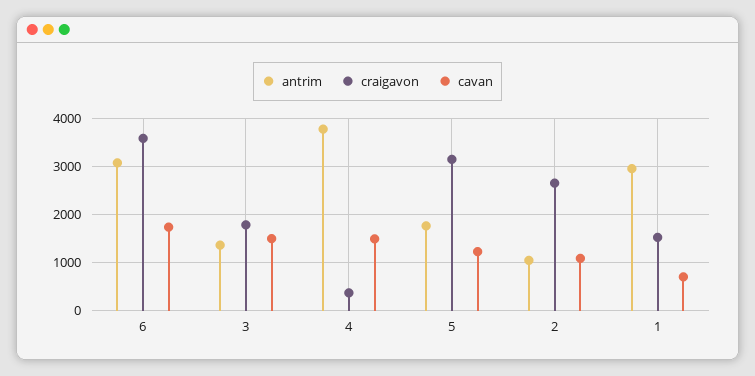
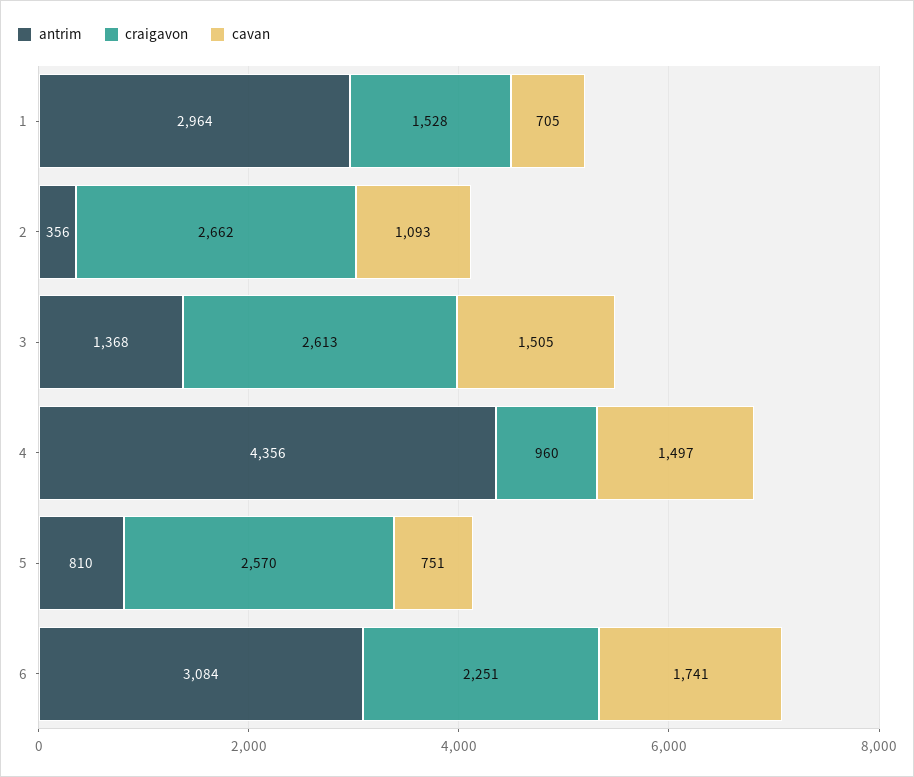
craigavon, 6: 3600 -> 2251
craigavon, 3: 1800 -> 2613
antrim, 4: 3800 -> 4356
craigavon, 4: 400 -> 960
antrim, 5: 1800 -> 810
craigavon, 5: 3200 -> 2570
cavan, 5: 1200 -> 751
antrim, 2: 1000 -> 356

